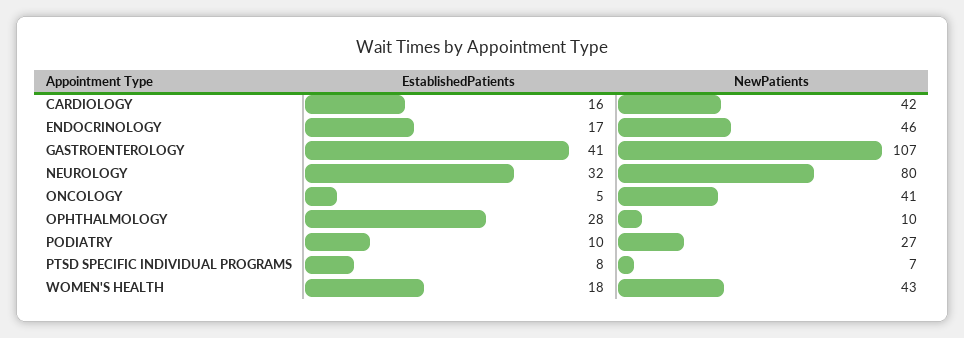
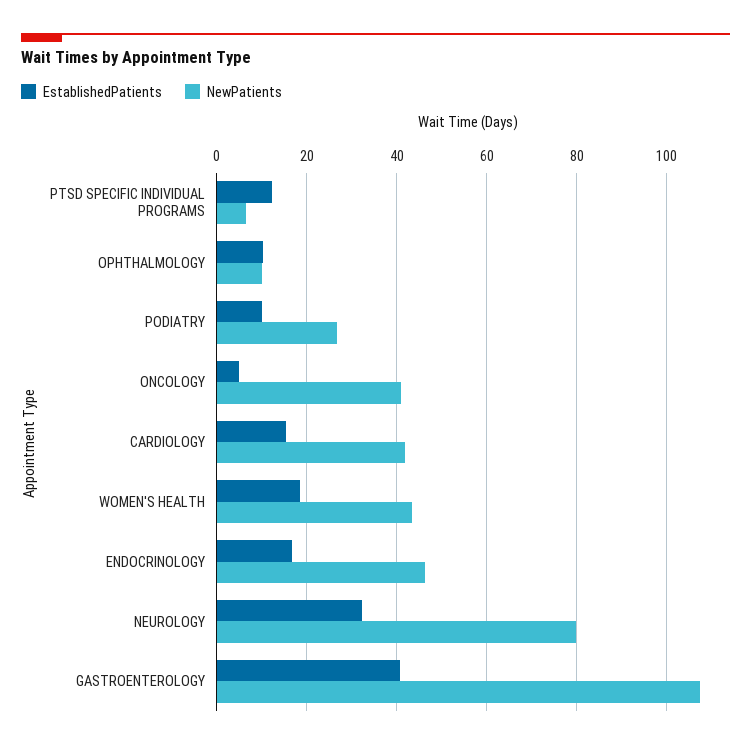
EstablishedPatients, OPHTHALMOLOGY: 28 -> 10
EstablishedPatients, PTSD SPECIFIC INDIVIDUAL PROGRAMS: 8 -> 12

